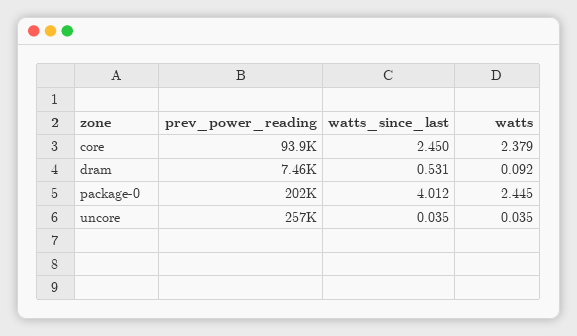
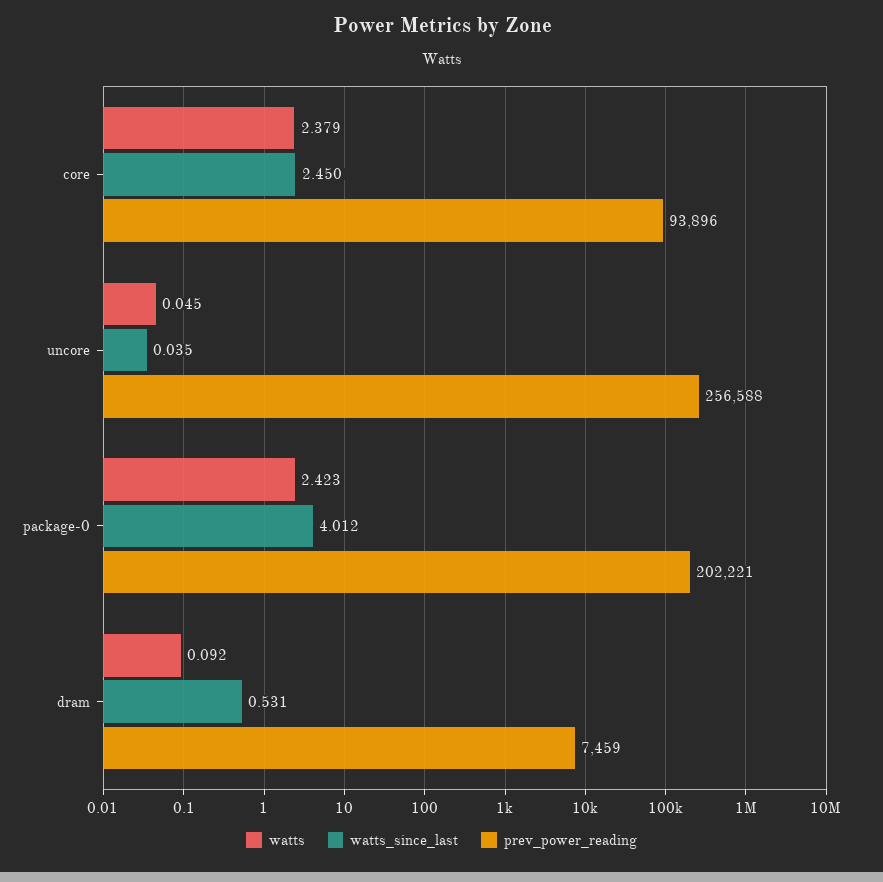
watts, package-0: 2.445 -> 2.423
watts, uncore: 0.035 -> 0.045

